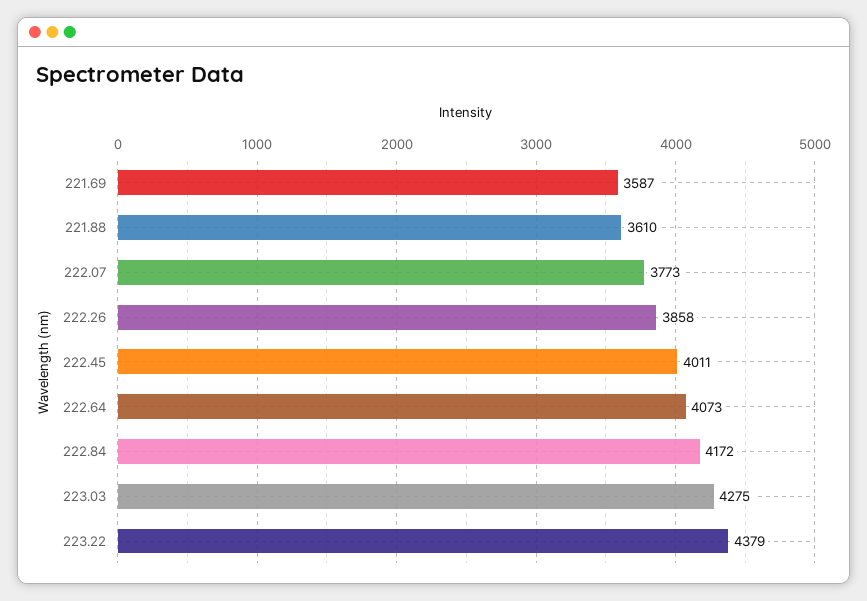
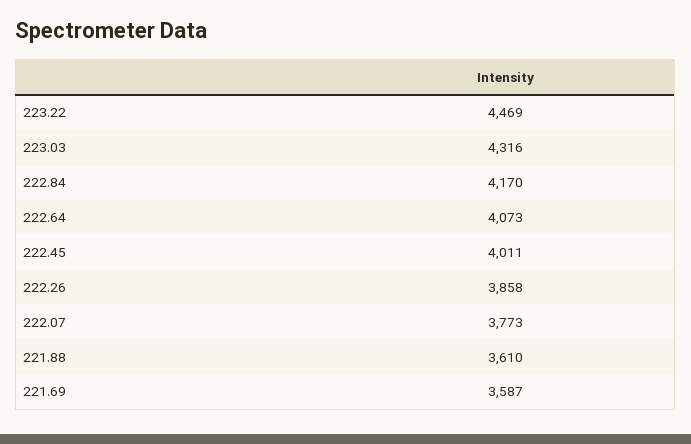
222.84: 4172 -> 4170
223.03: 4275 -> 4316
223.22: 4379 -> 4469

